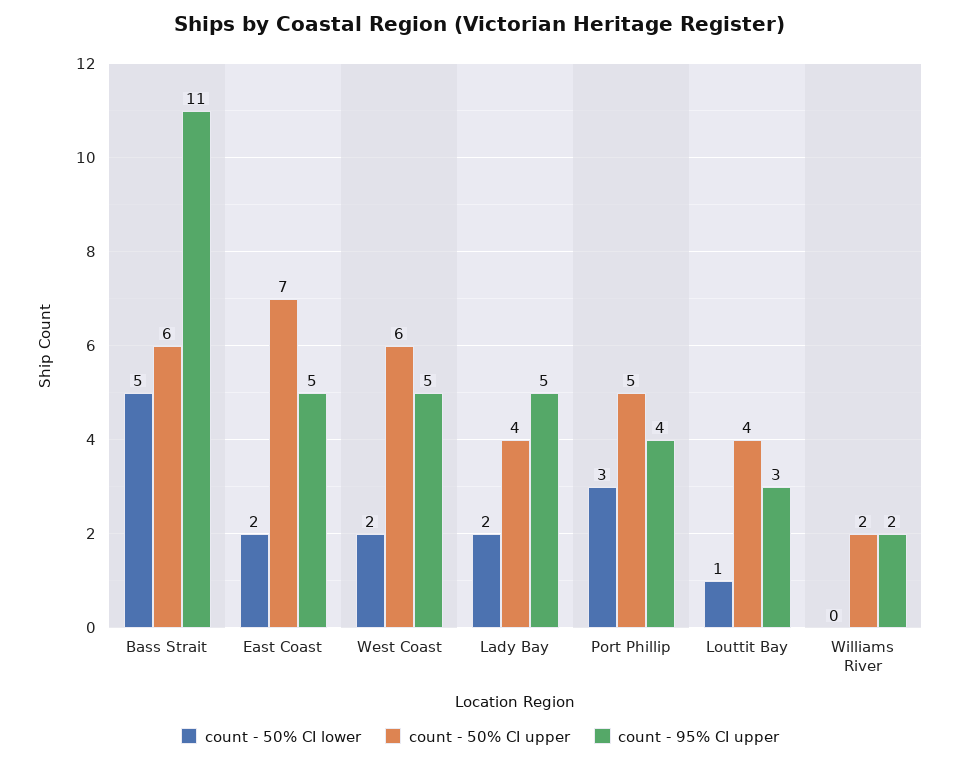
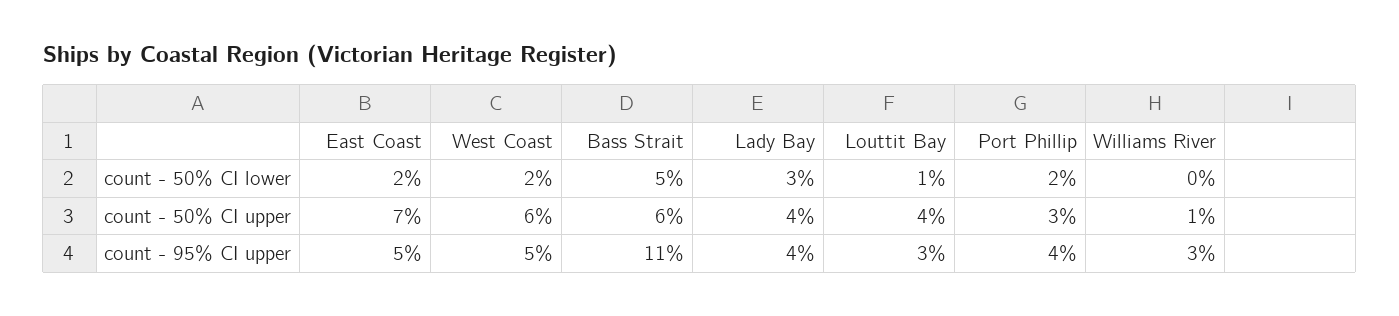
count - 50% CI lower, Lady Bay: 2 -> 3
count - 95% CI upper, Lady Bay: 5 -> 4
count - 50% CI lower, Port Phillip: 3 -> 2
count - 50% CI upper, Port Phillip: 5 -> 3
count - 50% CI upper, Williams River: 2 -> 1
count - 95% CI upper, Williams River: 2 -> 3

